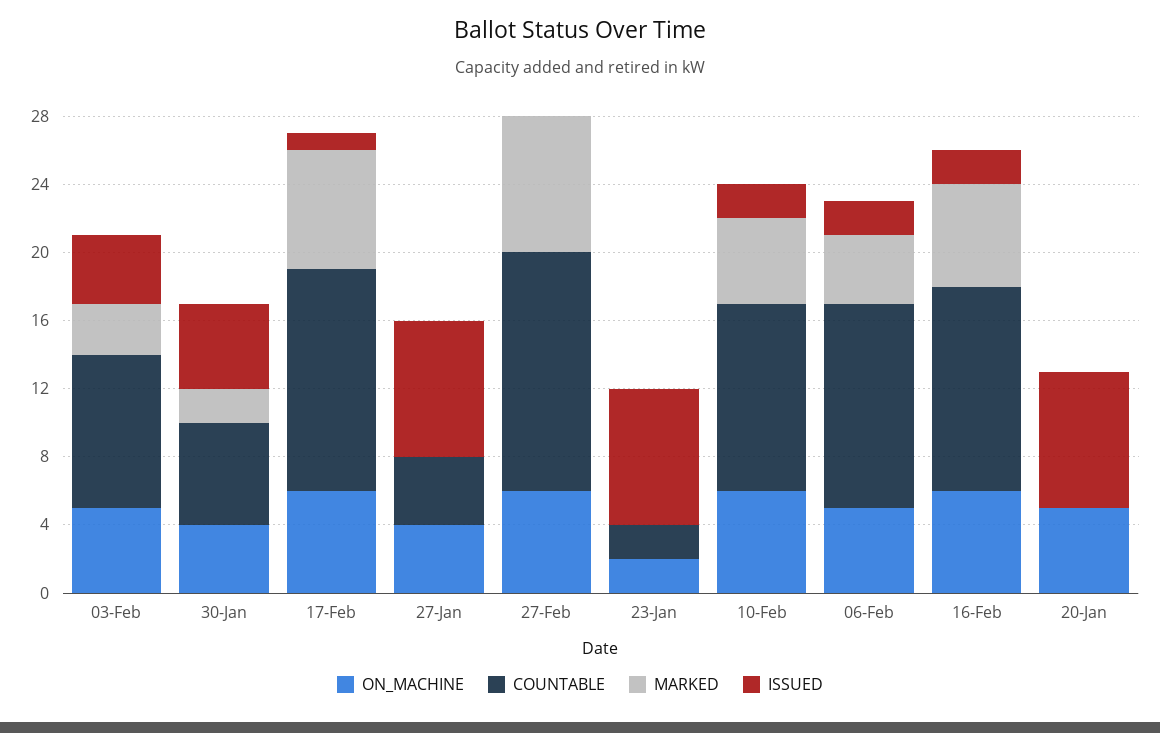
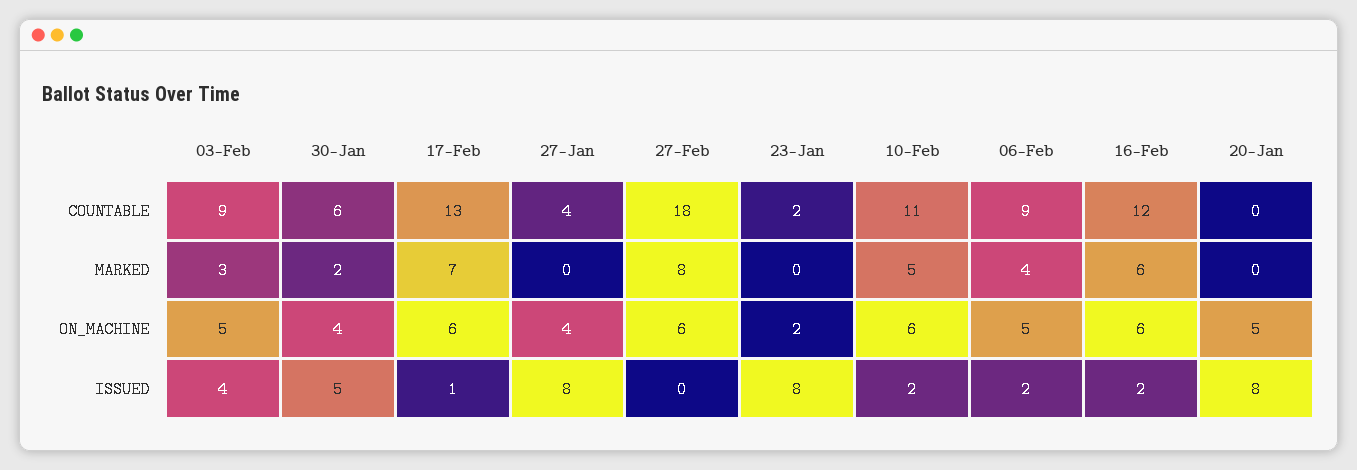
COUNTABLE, 27-Feb: 14 -> 18
COUNTABLE, 06-Feb: 12 -> 9

